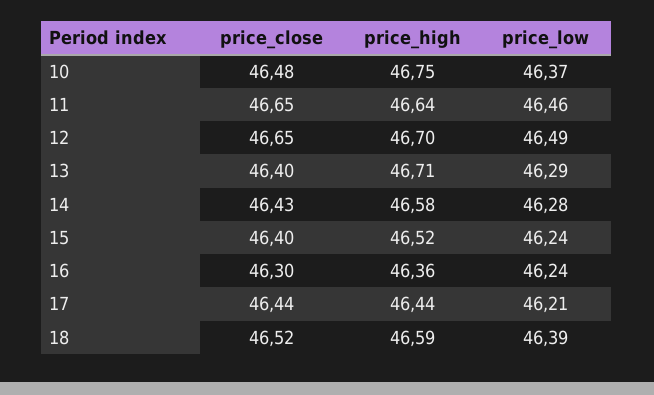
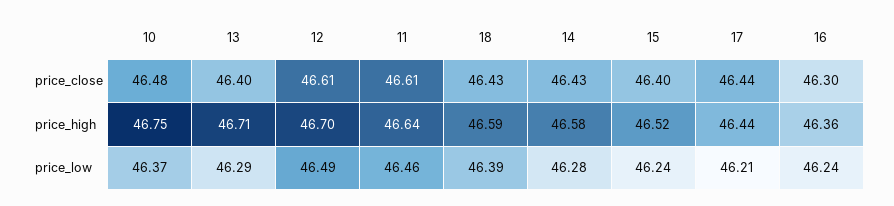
price_close, 11: 46.65 -> 46.61
price_close, 12: 46.65 -> 46.61
price_close, 18: 46.52 -> 46.43

